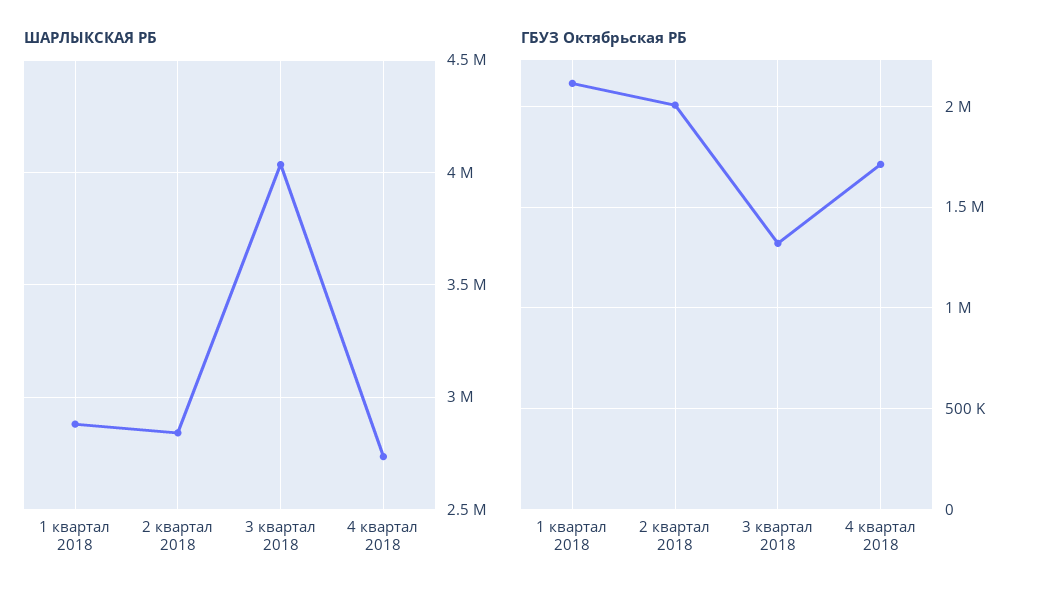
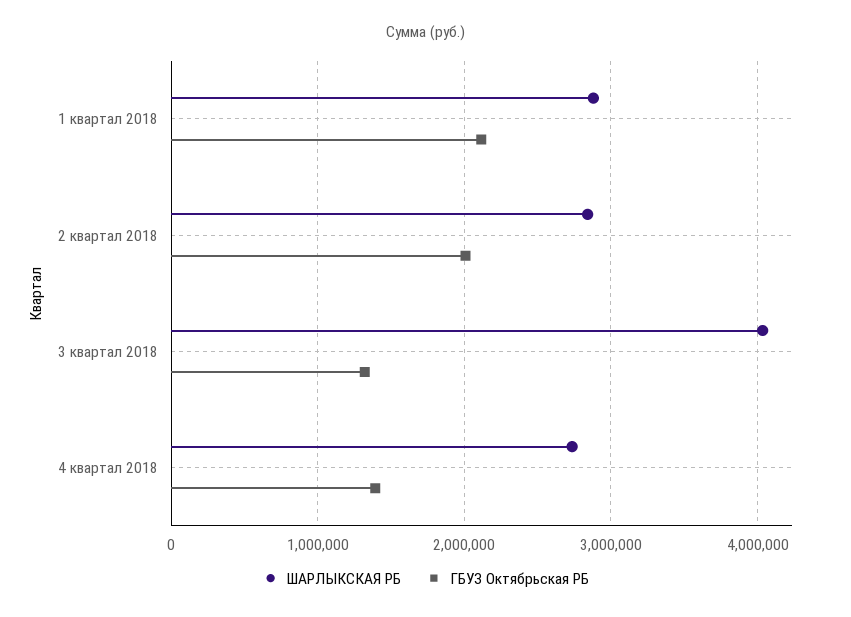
ГБУЗ Октябрьская РБ, 4 квартал 2018: 1700000 -> 1400000

